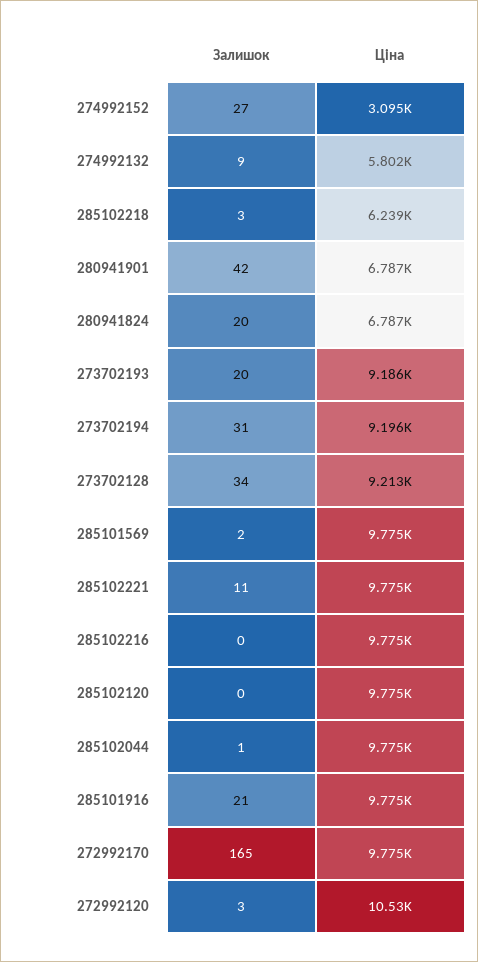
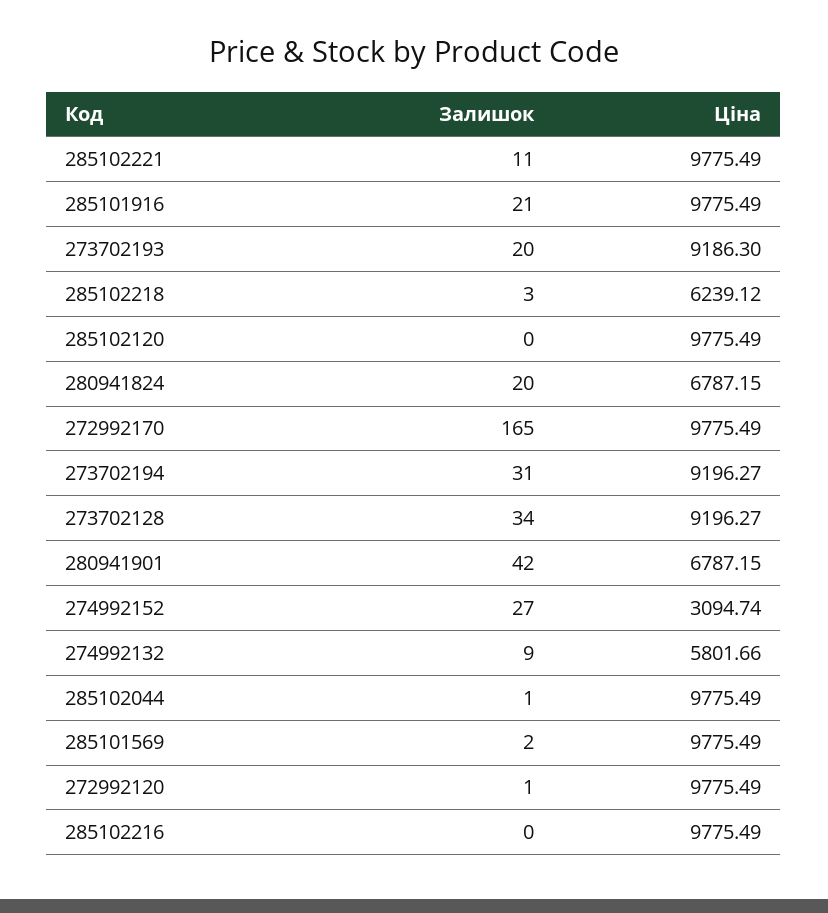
Ціна, 273702128: 9213 -> 9196.27
Залишок, 272992120: 3 -> 1
Ціна, 272992120: 10530 -> 9775.49

